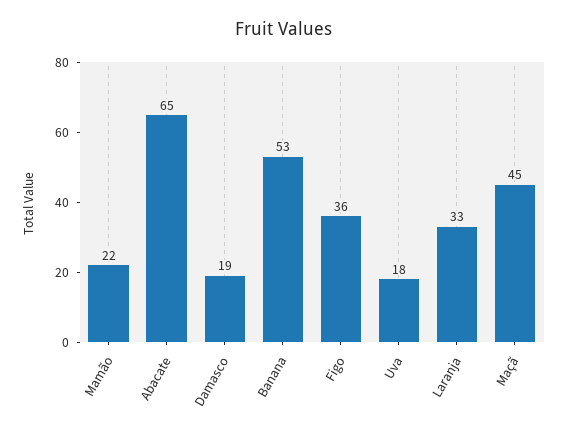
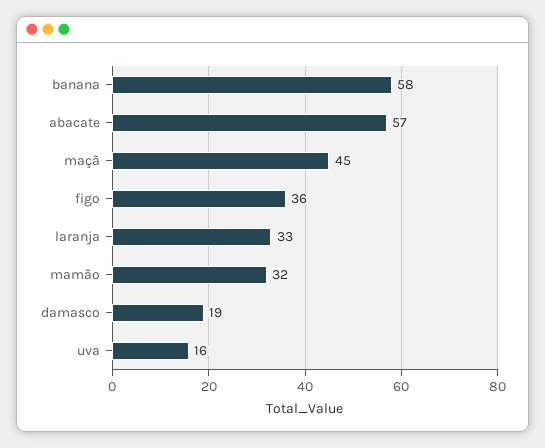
Mamão: 22 -> 32
Abacate: 65 -> 57
Banana: 53 -> 58
Uva: 18 -> 16

